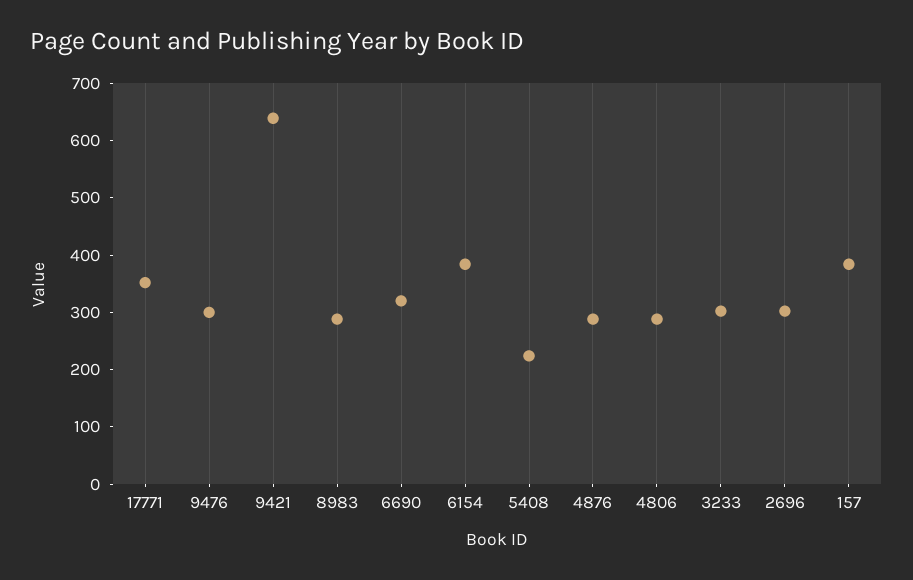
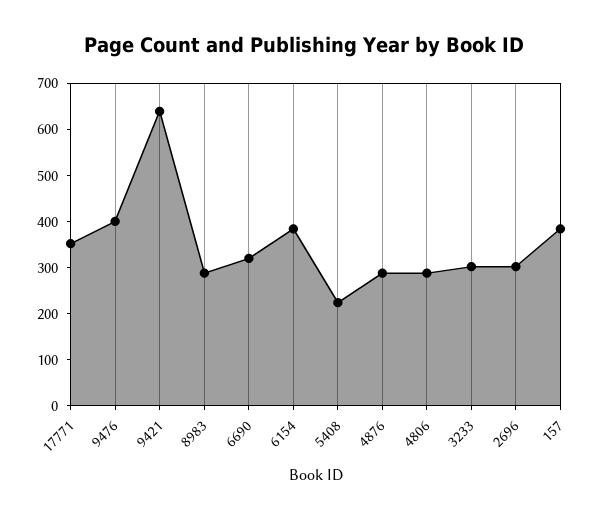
9476: 300 -> 400

